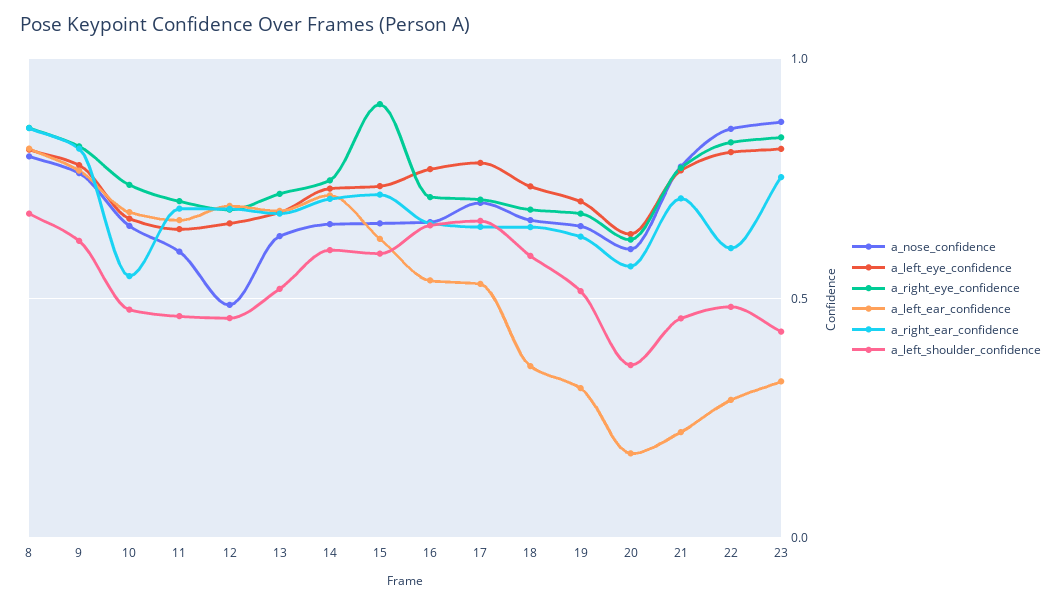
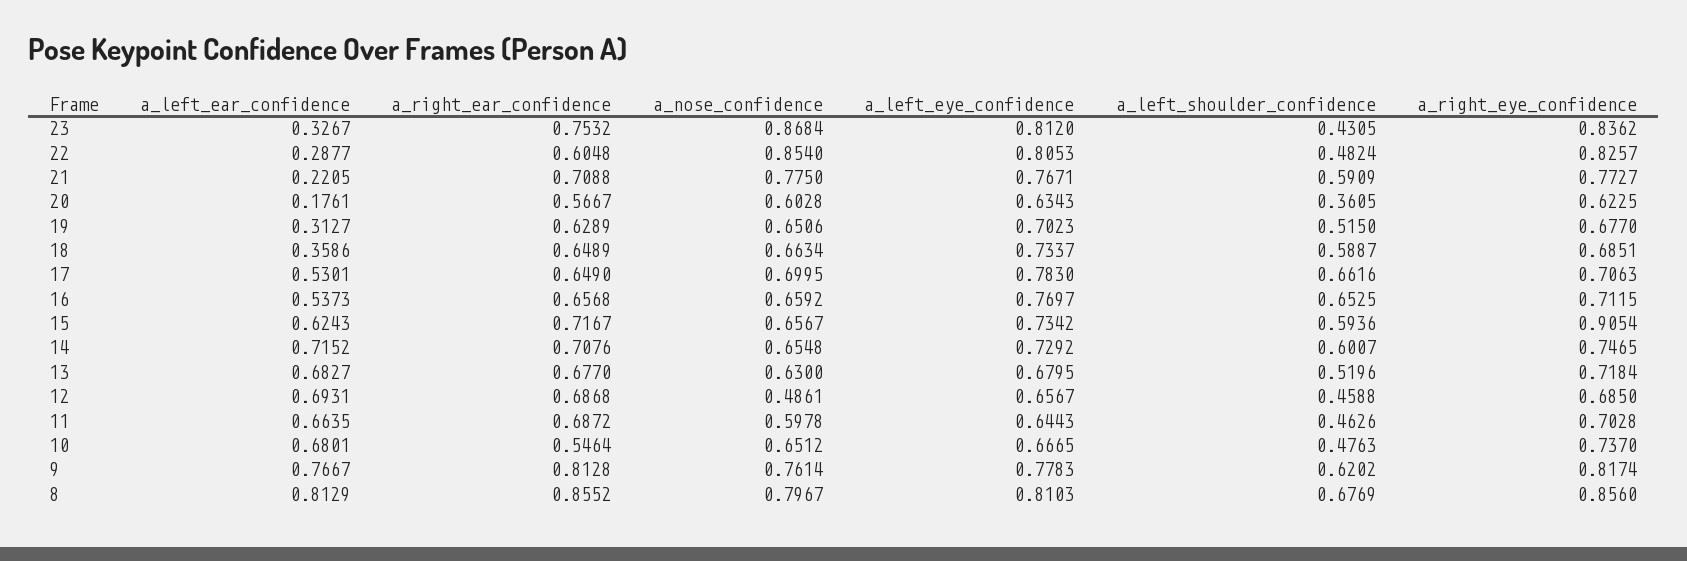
a_left_shoulder_confidence, 21: 0.45 -> 0.5909

